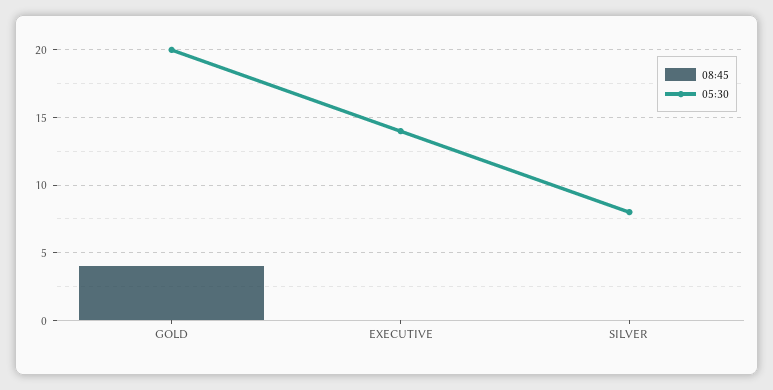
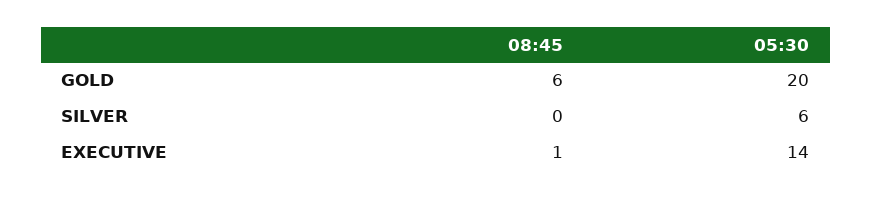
08:45, GOLD: 4 -> 6
08:45, EXECUTIVE: 0 -> 1
05:30, SILVER: 8 -> 6

